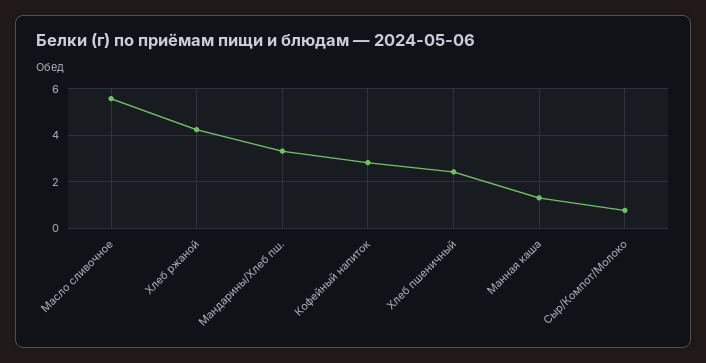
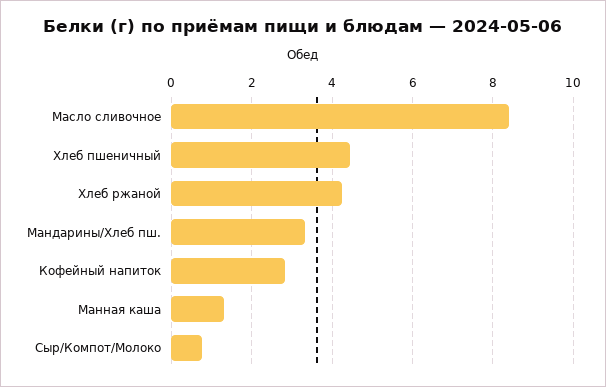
Масло сливочное: 5.5 -> 8.4
Хлеб пшеничный: 2.5 -> 4.4

